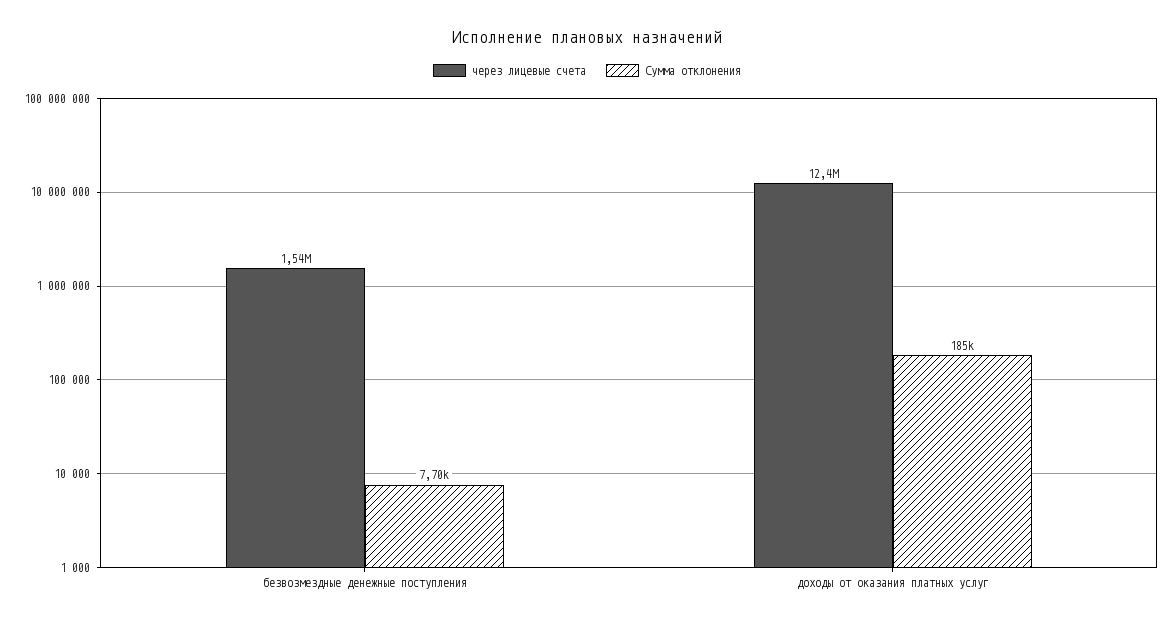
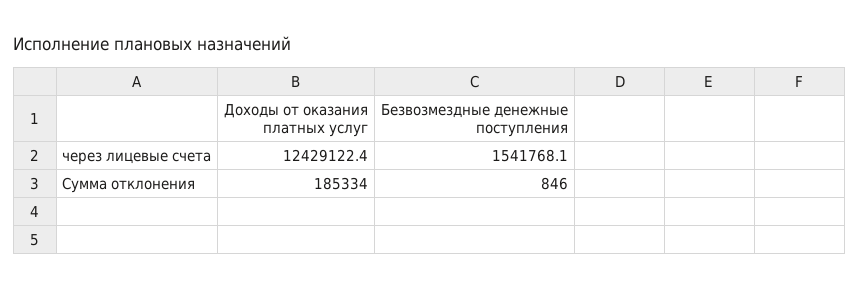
Сумма отклонения, безвозмездные денежные поступления: 7700 -> 846

